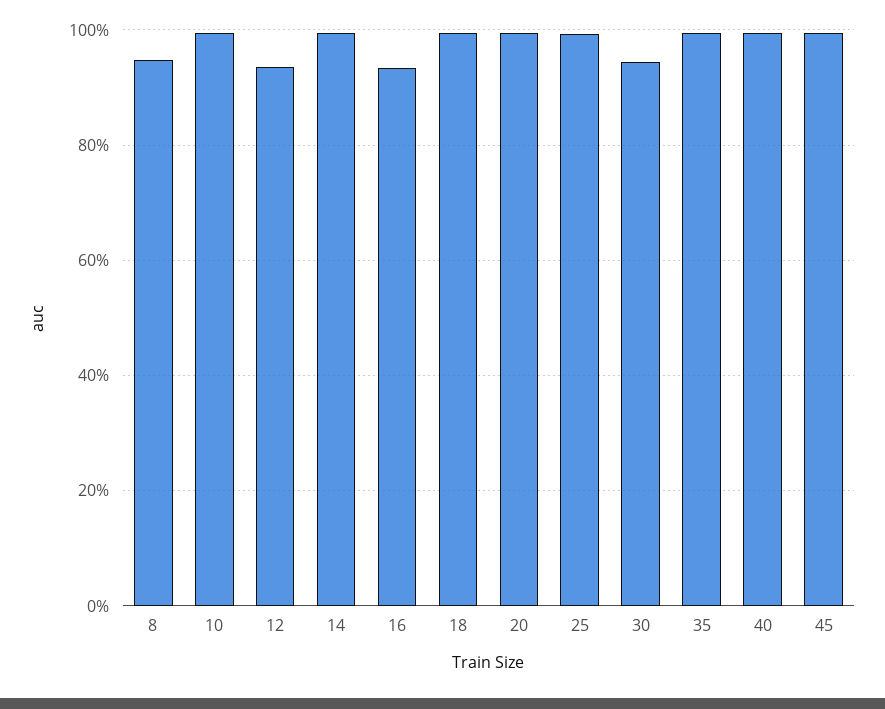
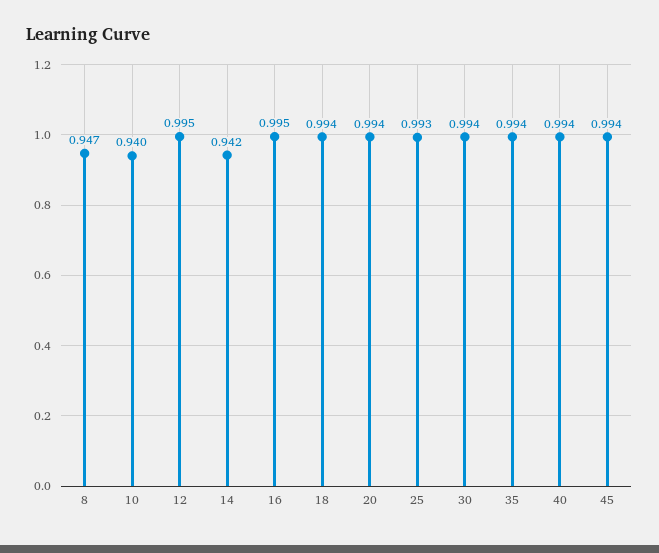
10: 1 -> 0.94
12: 0.94 -> 0.995
14: 1 -> 0.942
16: 0.94 -> 0.995
30: 0.94 -> 0.994

